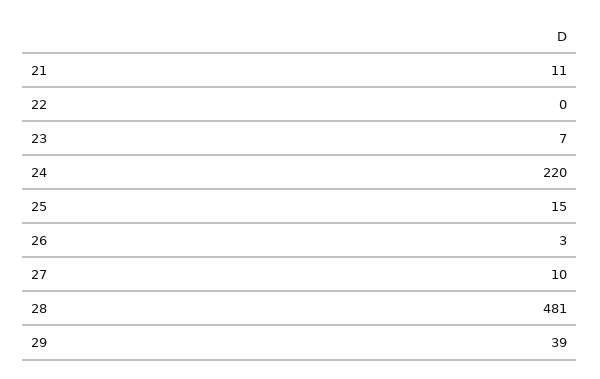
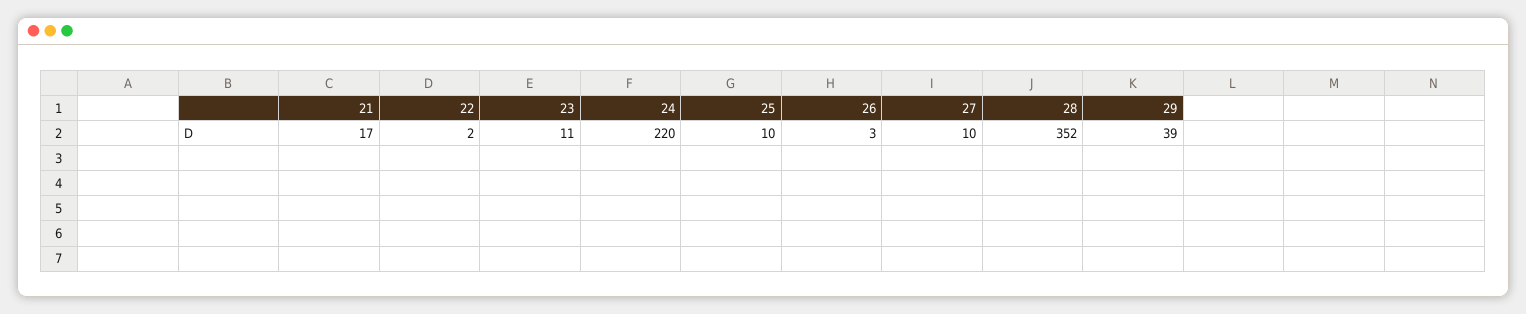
21: 11 -> 17
22: 0 -> 2
23: 7 -> 11
25: 15 -> 10
28: 481 -> 352

